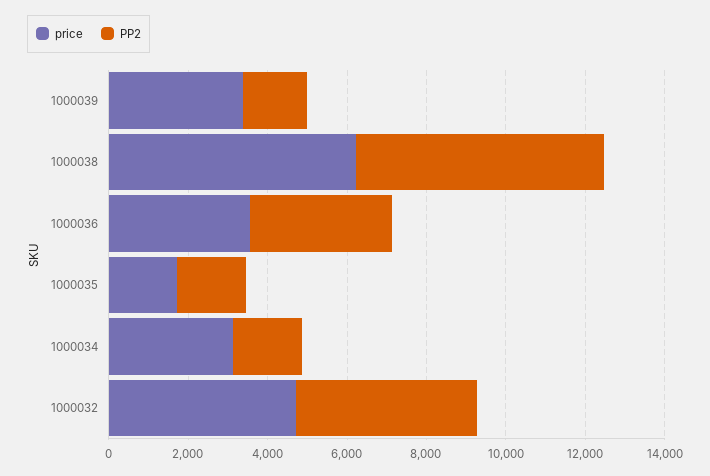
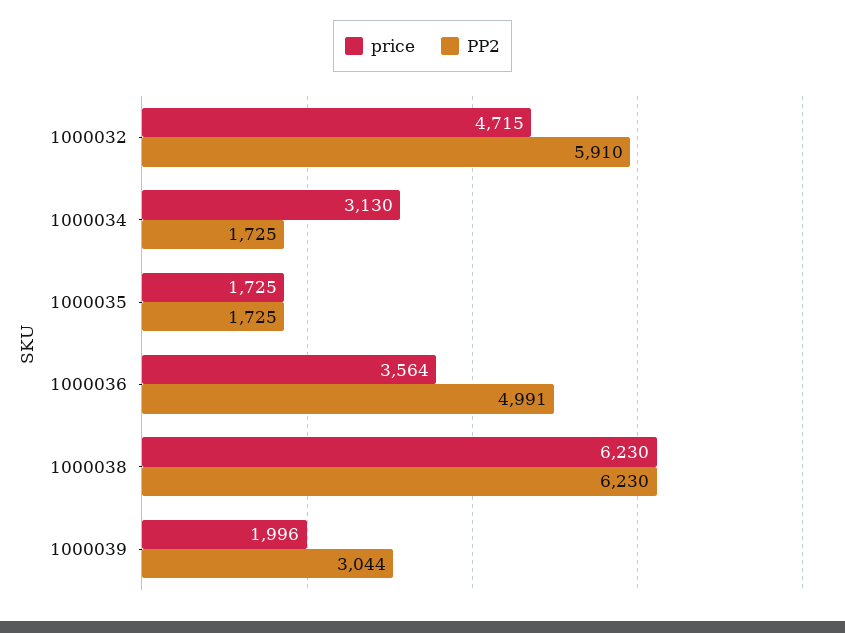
price, 1000039: 3500 -> 1996
PP2, 1000039: 1500 -> 3044
PP2, 1000036: 3500 -> 4991
PP2, 1000032: 4500 -> 5910

